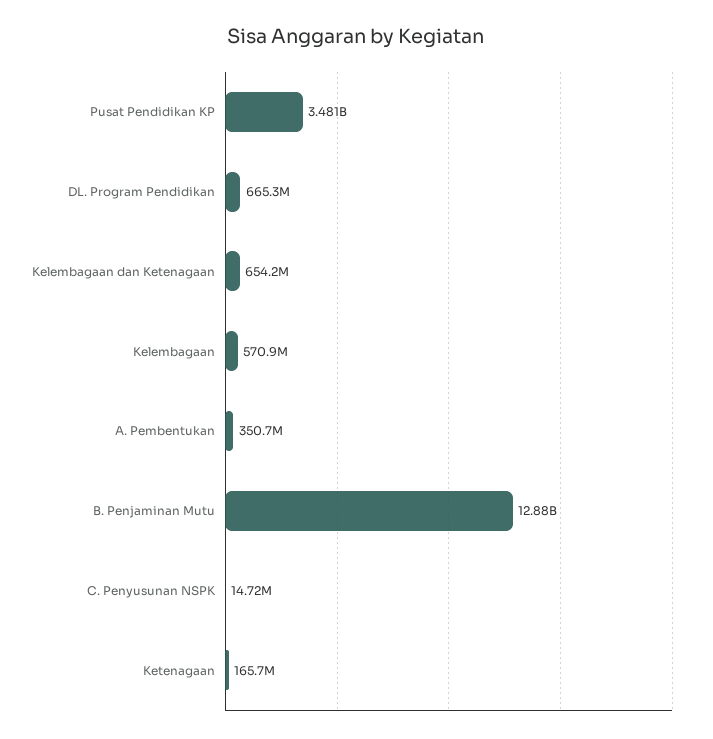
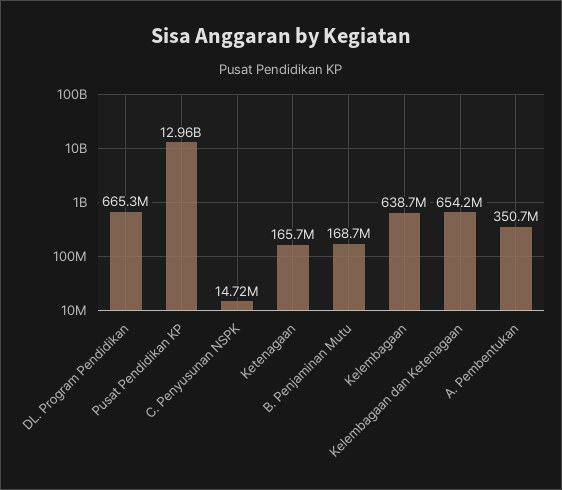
Pusat Pendidikan KP: 3481000000 -> 12960000000
Kelembagaan: 570900000 -> 638700000
B. Penjaminan Mutu: 12880000000 -> 168700000

